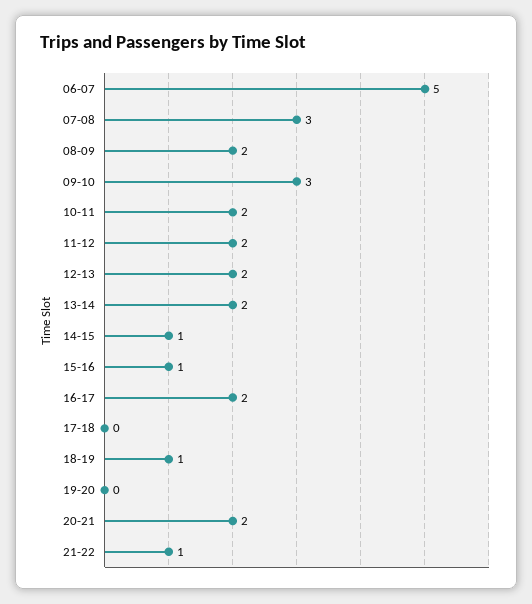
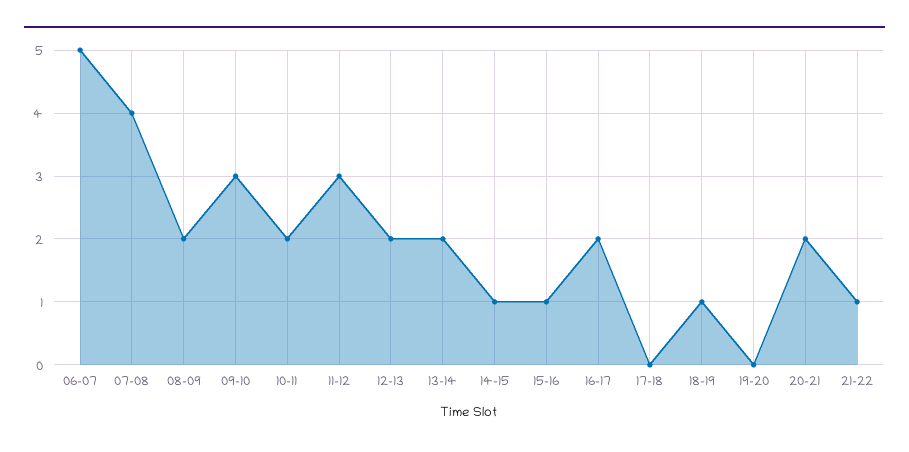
07-08: 3 -> 4
11-12: 2 -> 3

